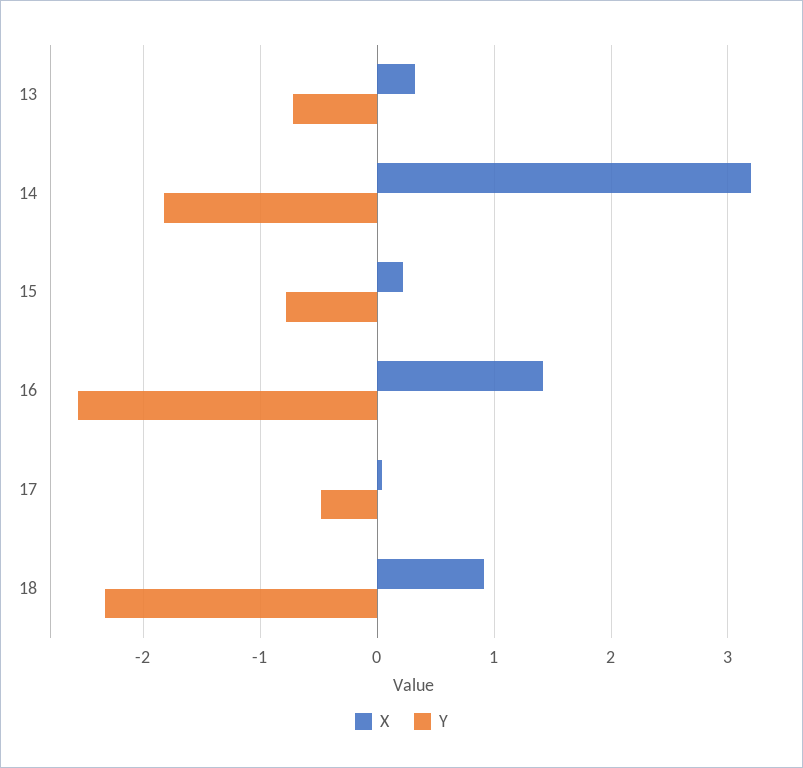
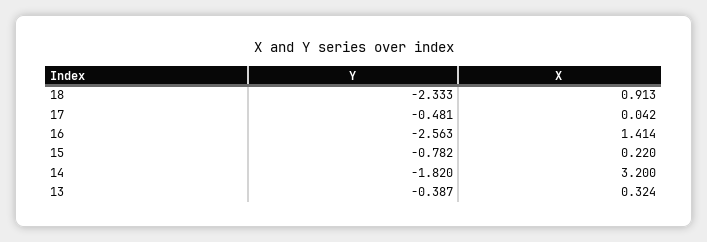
Y, 13: -0.7 -> -0.387

